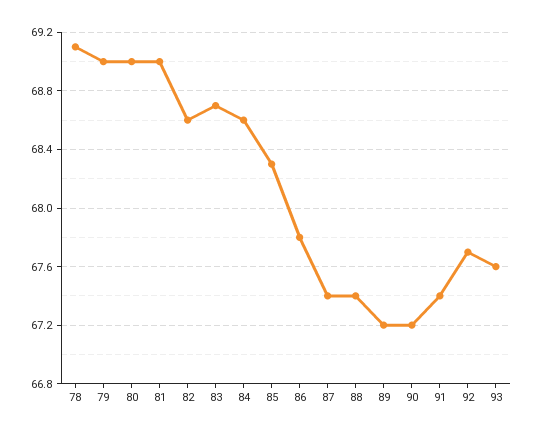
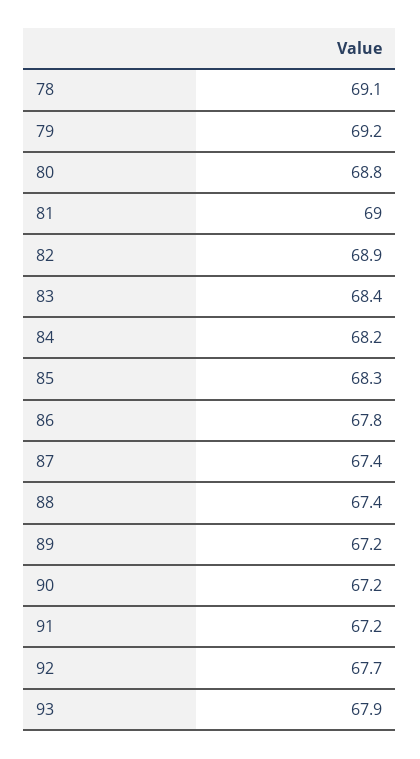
79: 69 -> 69.2
80: 69 -> 68.8
82: 68.6 -> 68.9
83: 68.7 -> 68.4
84: 68.6 -> 68.2
91: 67.4 -> 67.2
93: 67.6 -> 67.9

